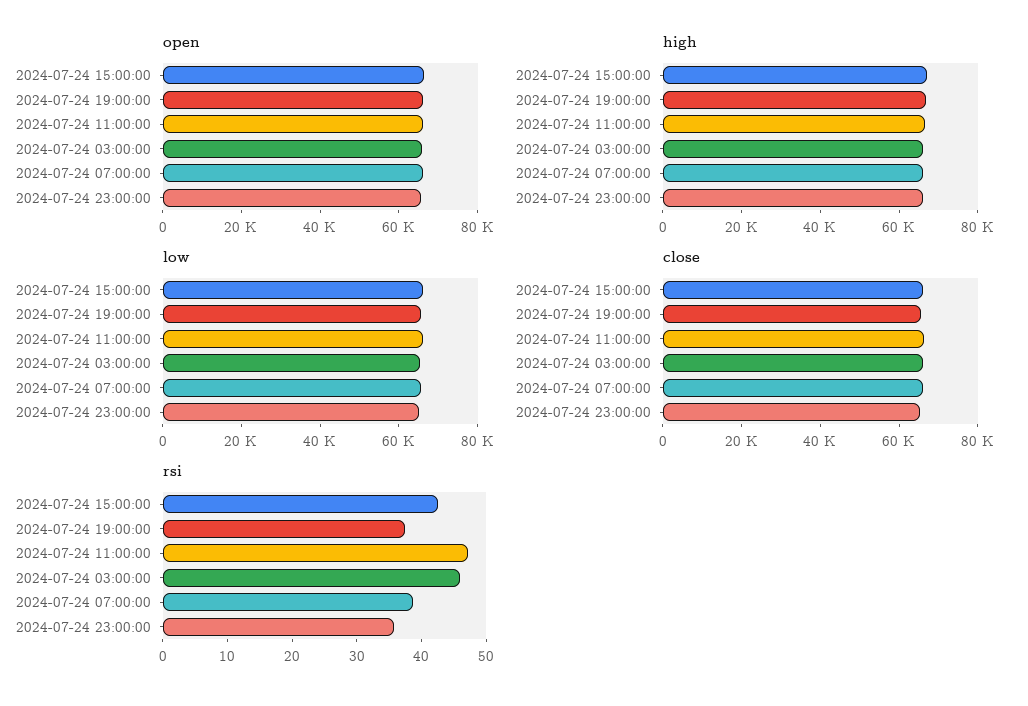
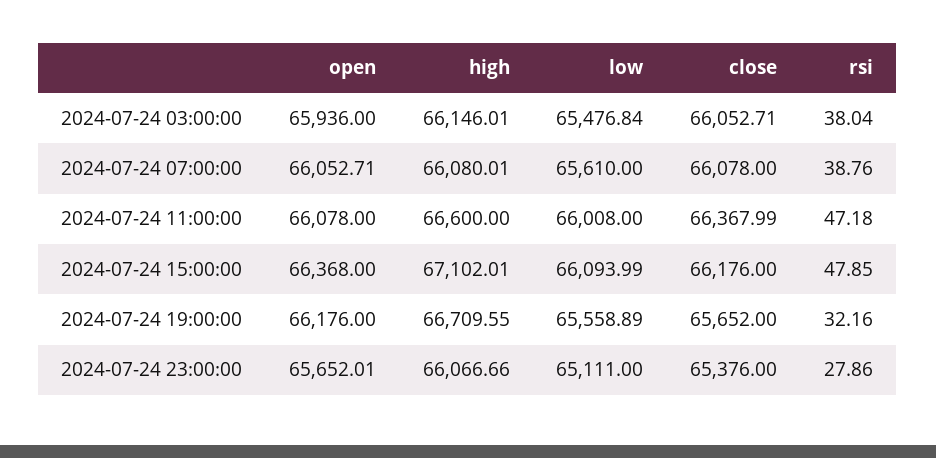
rsi, 2024-07-24 15:00:00: 42 -> 47.85
rsi, 2024-07-24 19:00:00: 38 -> 32.16
rsi, 2024-07-24 03:00:00: 46 -> 38.04
rsi, 2024-07-24 23:00:00: 36 -> 27.86

